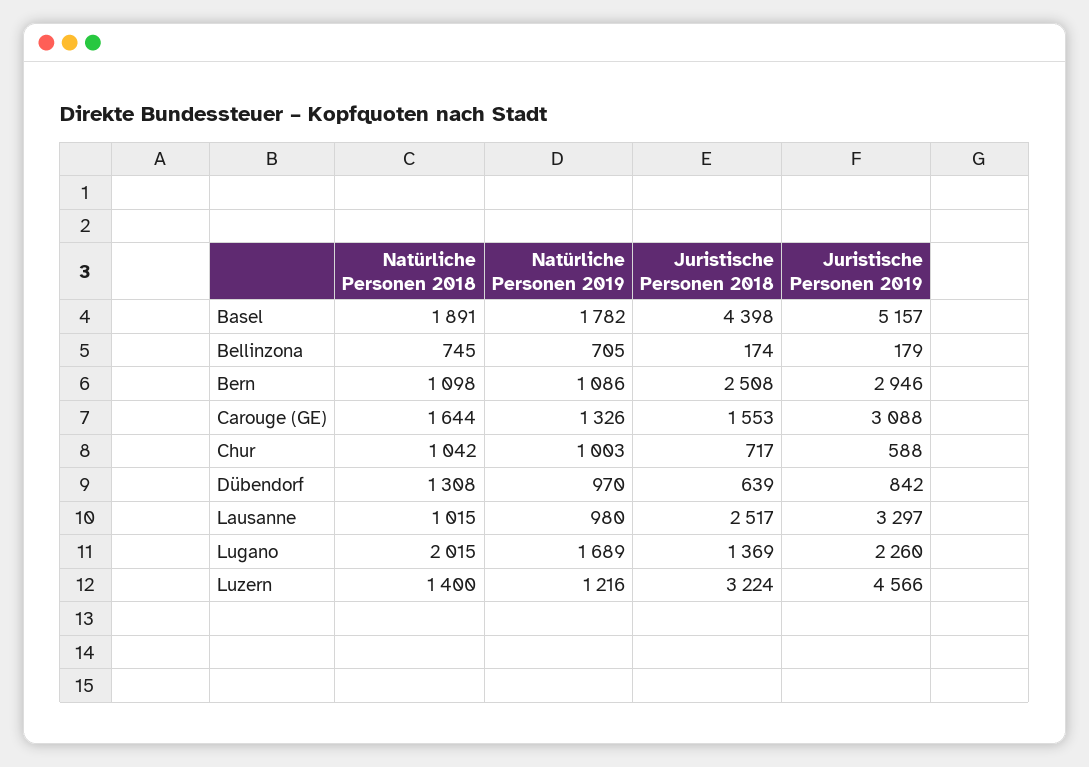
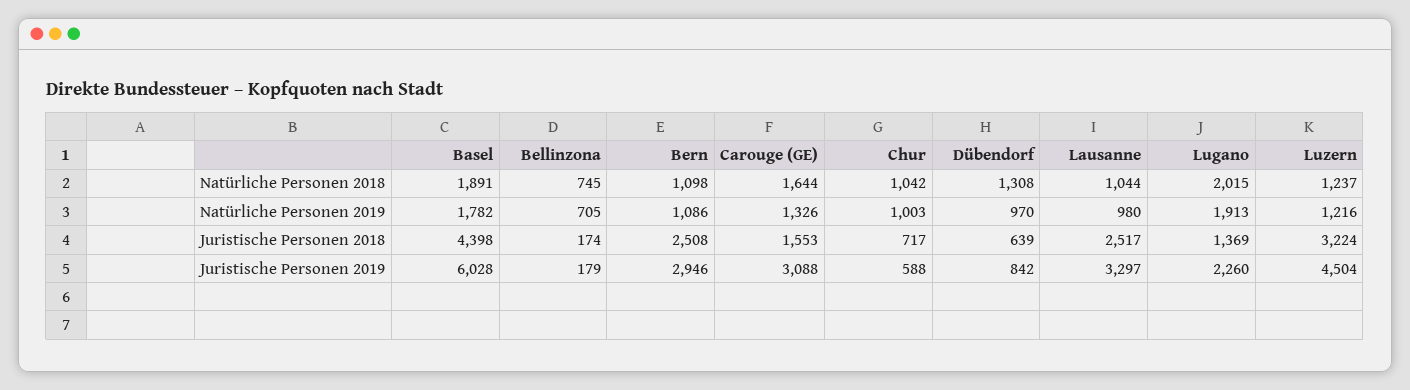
Juristische Personen 2019, Basel: 5157 -> 6028
Natürliche Personen 2018, Lausanne: 1015 -> 1044
Natürliche Personen 2019, Lugano: 1689 -> 1913
Natürliche Personen 2018, Luzern: 1400 -> 1237
Juristische Personen 2019, Luzern: 4566 -> 4504

